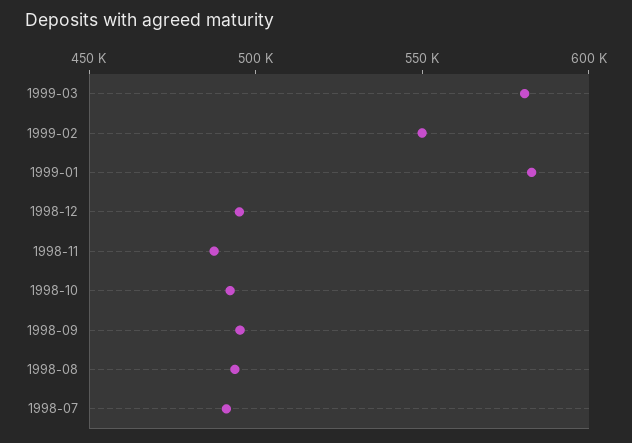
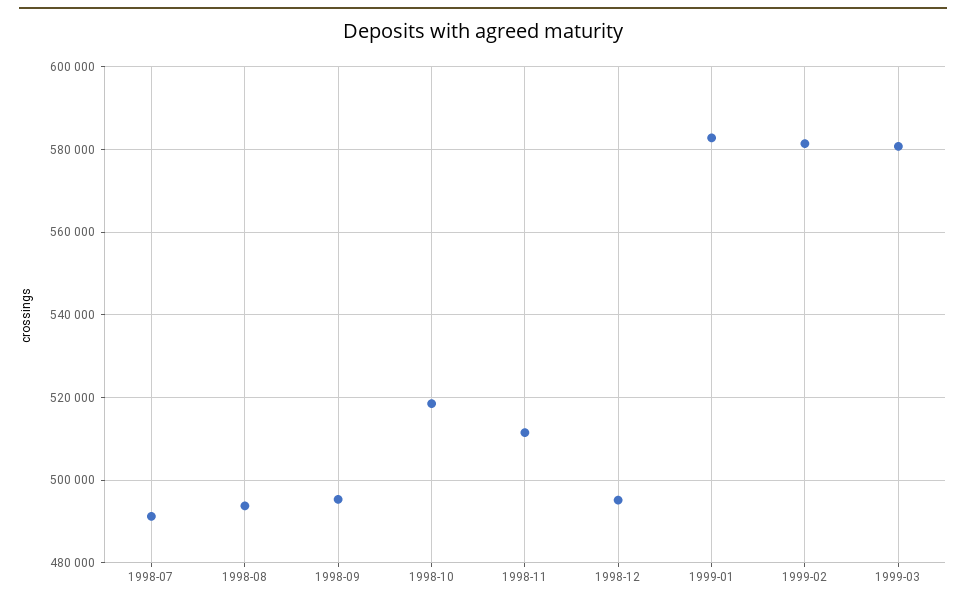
1999-02: 550000 -> 582000
1998-11: 490000 -> 512000
1998-10: 490000 -> 518000

